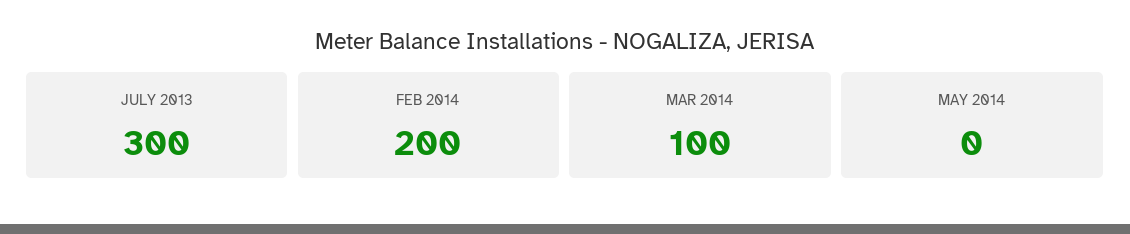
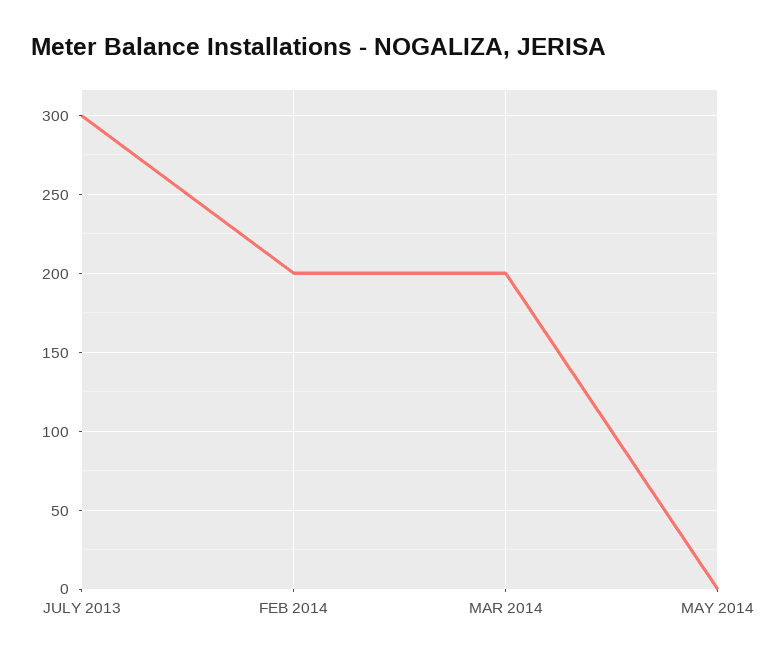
MAR 2014: 100 -> 200

